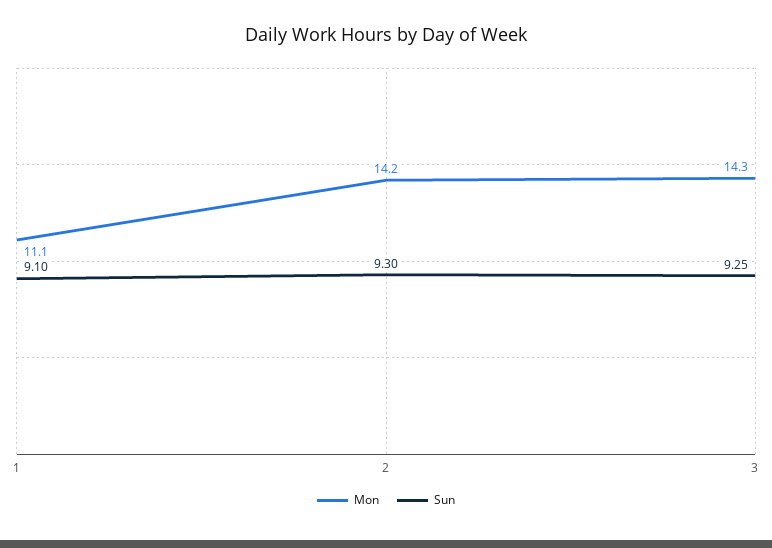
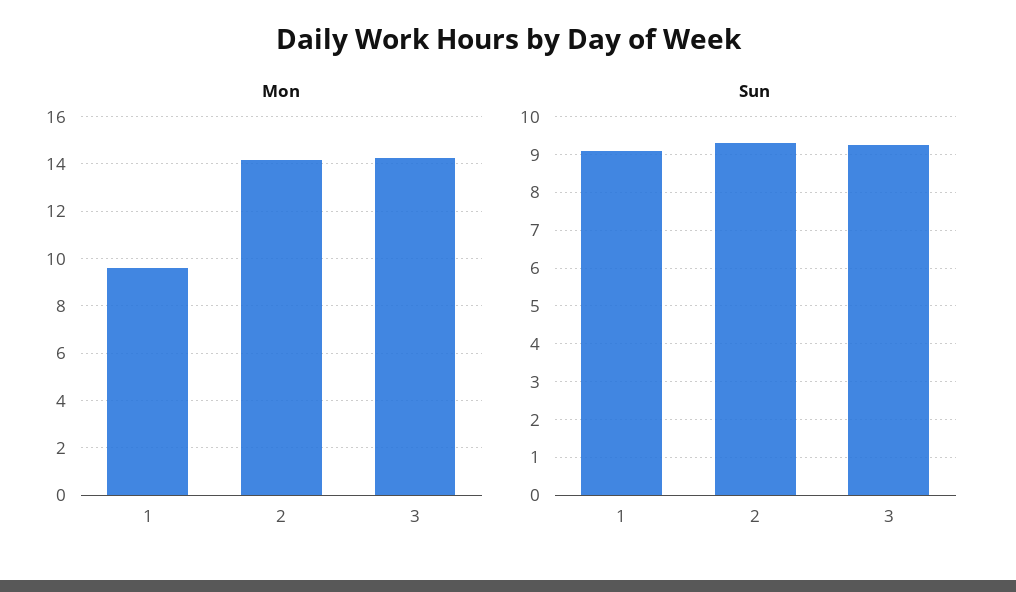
Mon, 1: 11.1 -> 9.5

